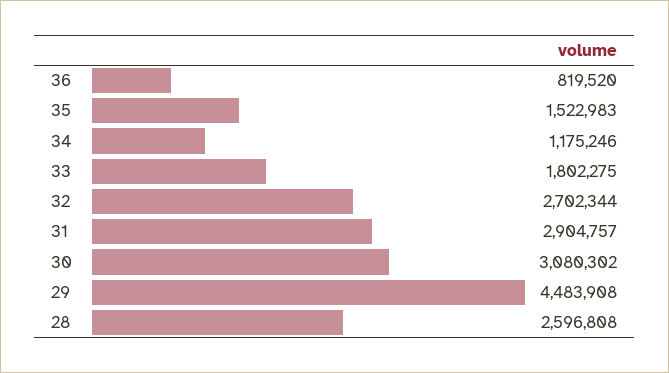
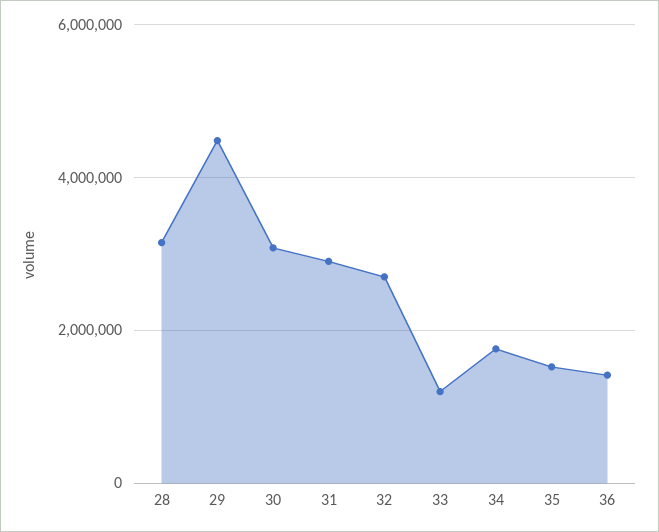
36: 819520 -> 1400000
34: 1175246 -> 1800000
33: 1802275 -> 1200000
28: 2596808 -> 3200000

